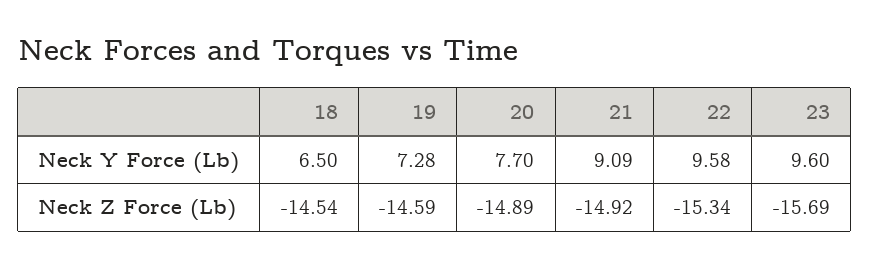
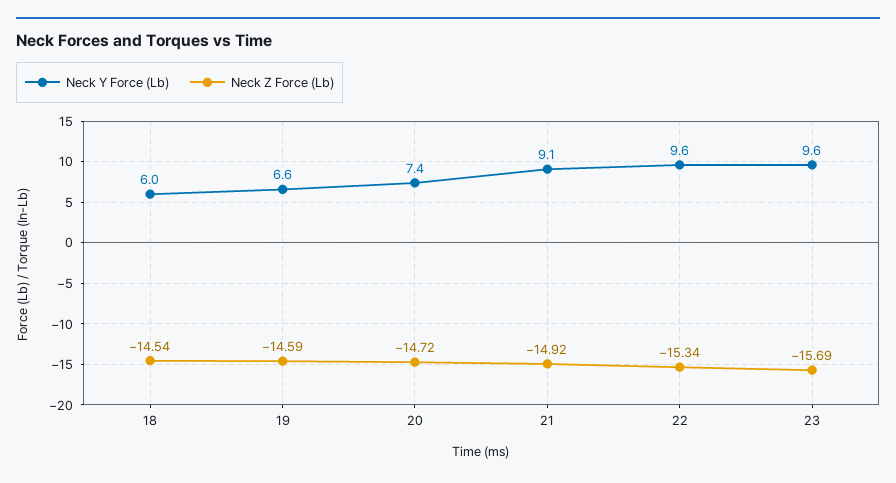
Neck Y Force (Lb), 18: 6.5 -> 6
Neck Y Force (Lb), 19: 7.28 -> 6.6
Neck Y Force (Lb), 20: 7.7 -> 7.4
Neck Z Force (Lb), 20: -14.89 -> -14.72

